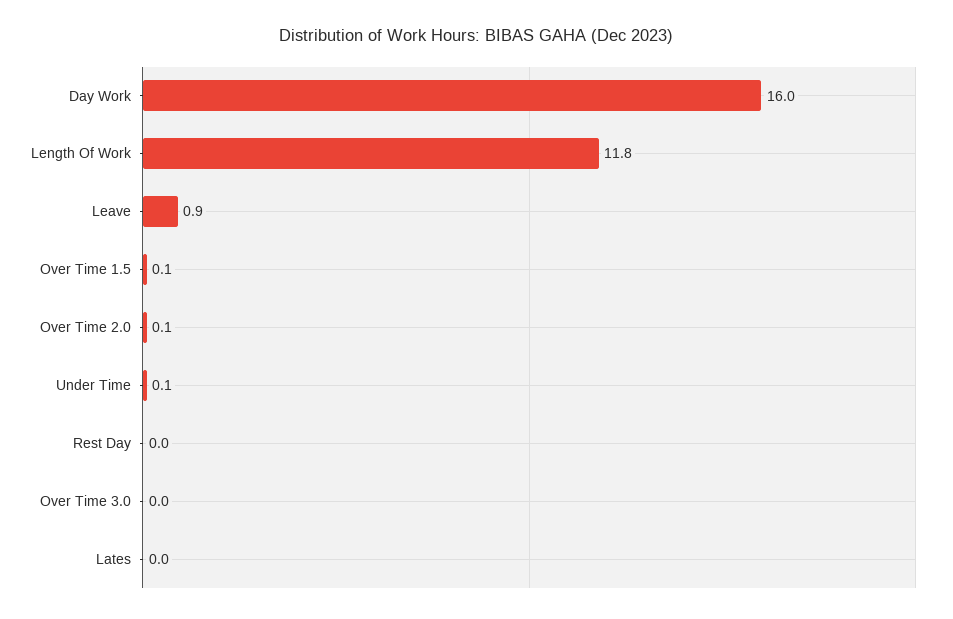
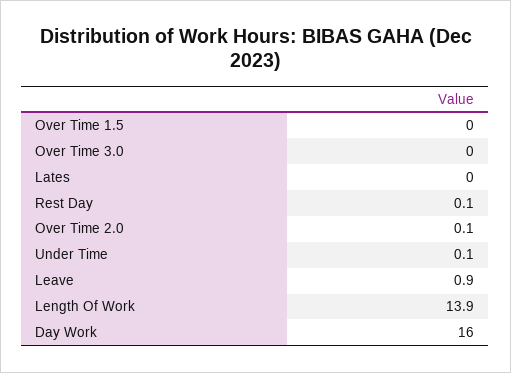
Length Of Work: 11.8 -> 13.9
Over Time 1.5: 0.1 -> 0
Rest Day: 0 -> 0.1

